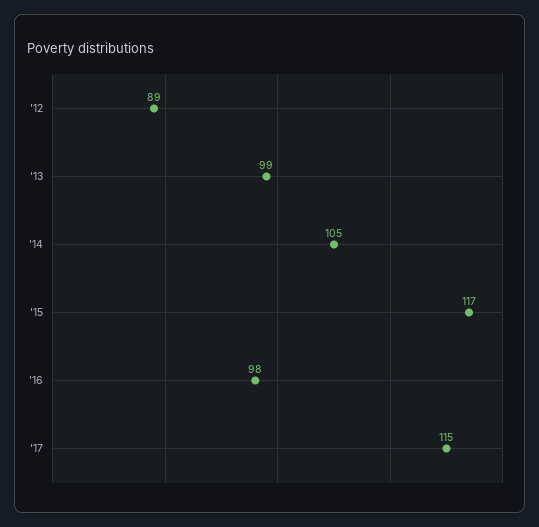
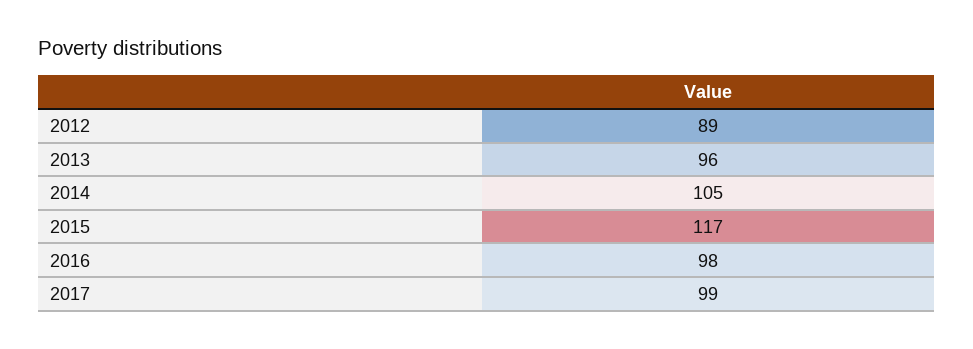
'13: 99 -> 96
'17: 115 -> 99

